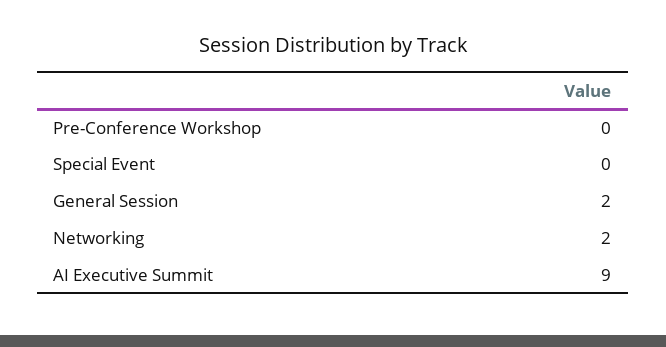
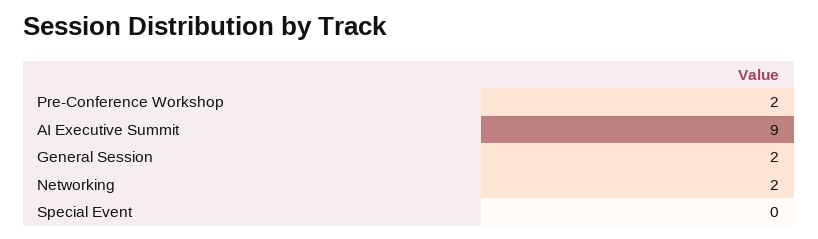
Pre-Conference Workshop: 0 -> 2

